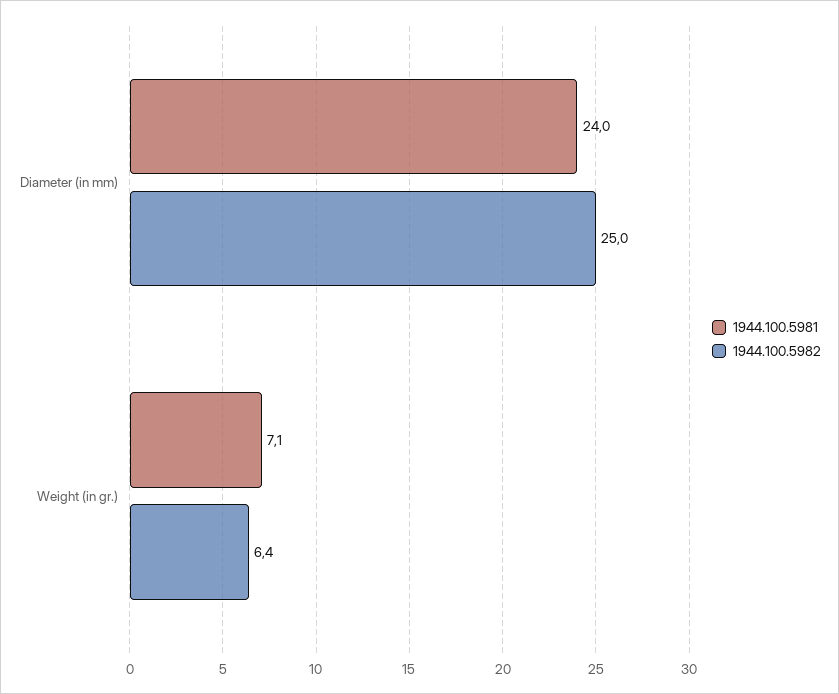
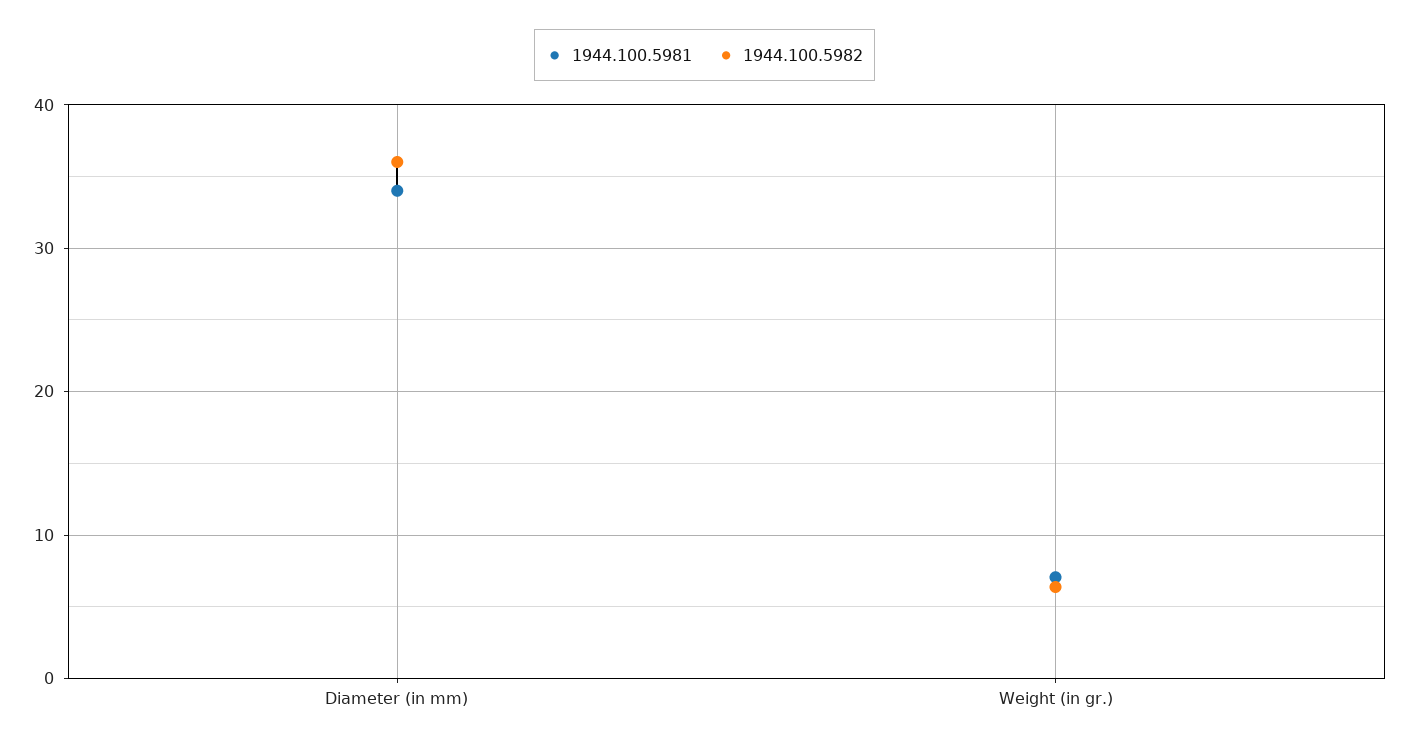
1944.100.5981, Diameter (in mm): 24 -> 34
1944.100.5982, Diameter (in mm): 25 -> 36

